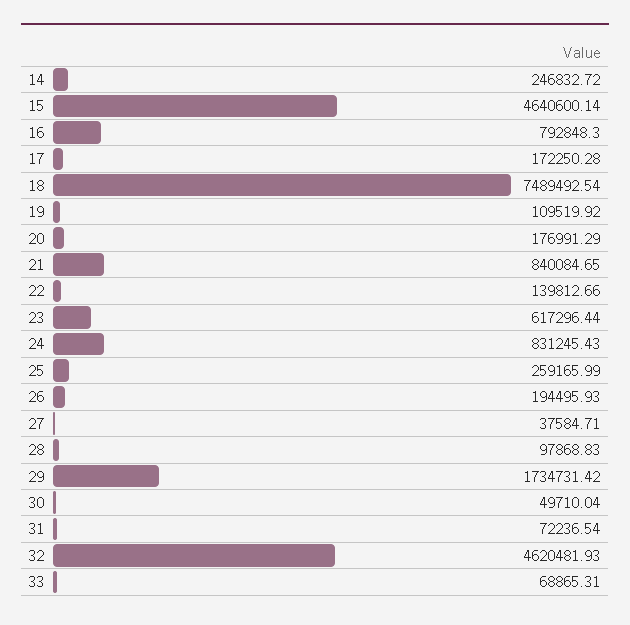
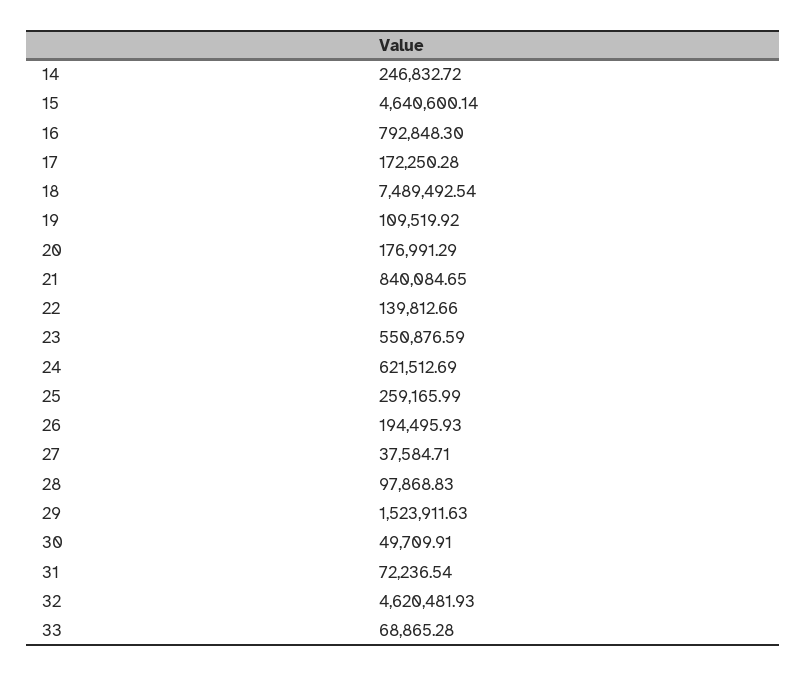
23: 617296.44 -> 550876.59
24: 831245.43 -> 621512.69
29: 1734731.42 -> 1523911.63
30: 49710.04 -> 49709.91
33: 68865.31 -> 68865.28

